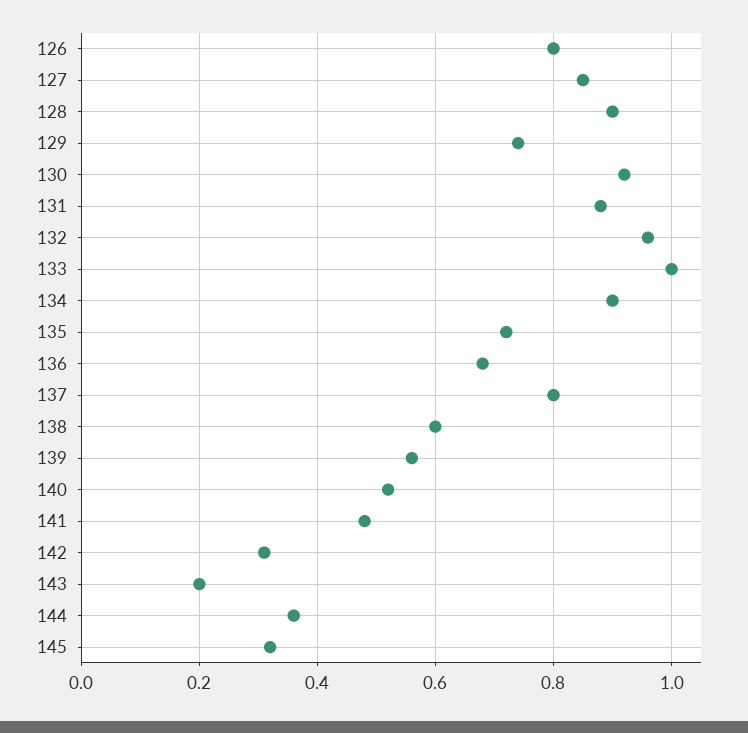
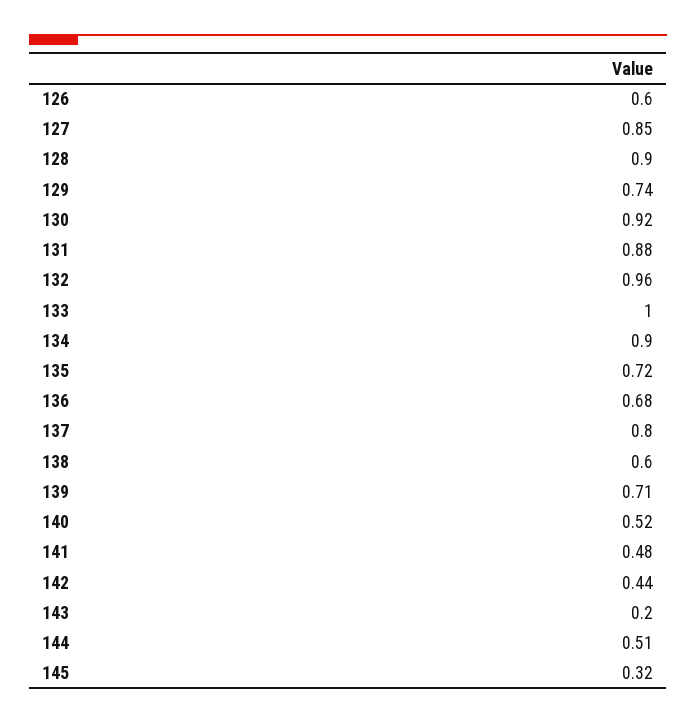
126: 0.8 -> 0.6
139: 0.55 -> 0.71
142: 0.3 -> 0.44
144: 0.35 -> 0.51

